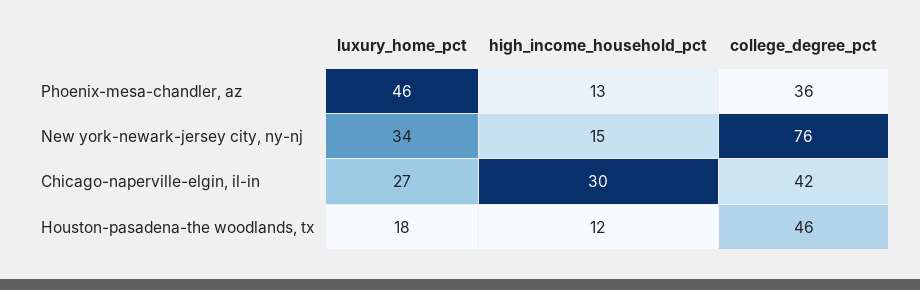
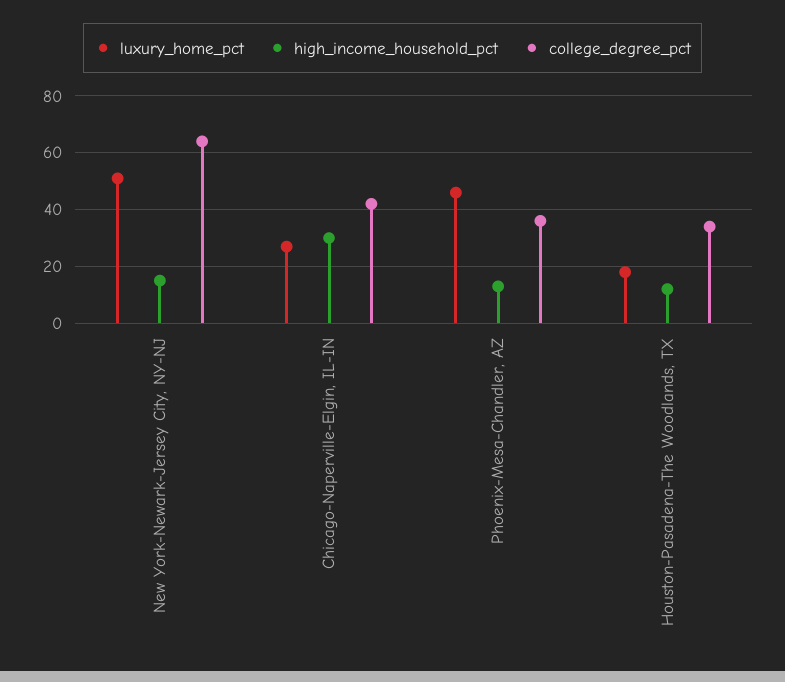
luxury_home_pct, New york-newark-jersey city, ny-nj: 34 -> 50
college_degree_pct, New york-newark-jersey city, ny-nj: 76 -> 65
college_degree_pct, Houston-pasadena-the woodlands, tx: 46 -> 35

